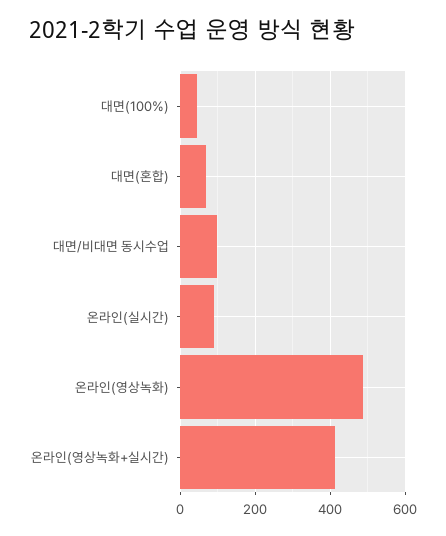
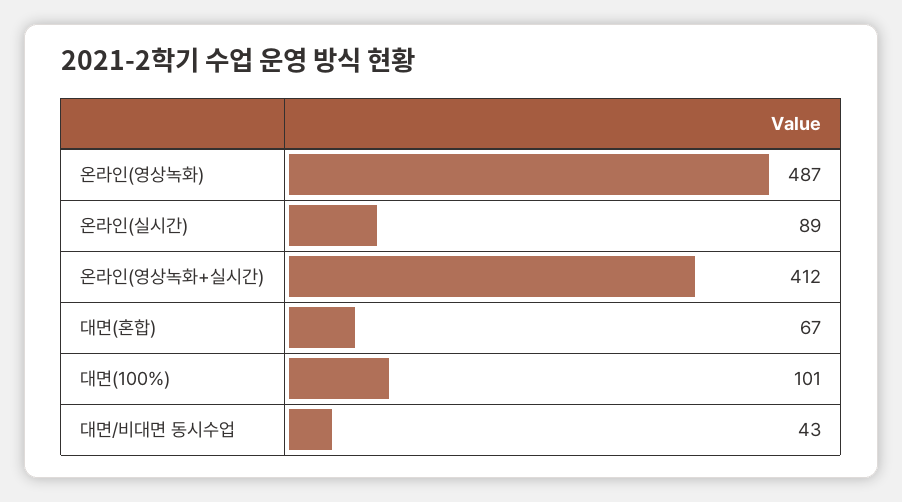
대면(100%): 40 -> 101
대면/비대면 동시수업: 100 -> 43

